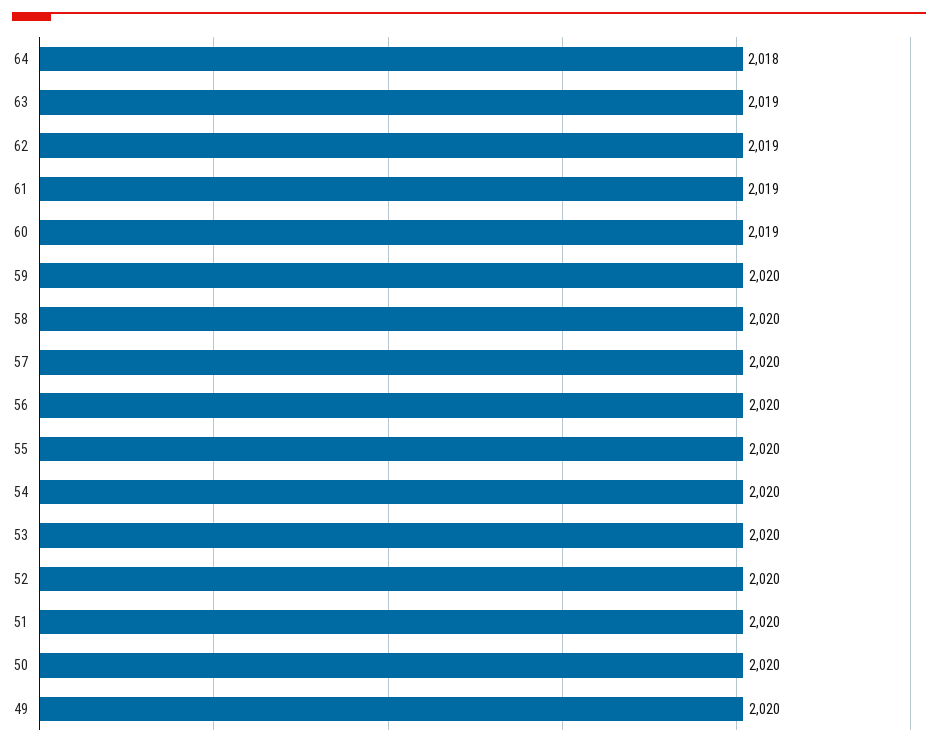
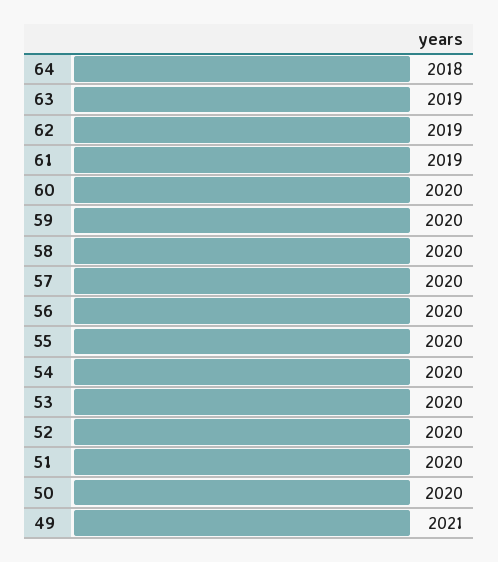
60: 2019 -> 2020
49: 2020 -> 2021

